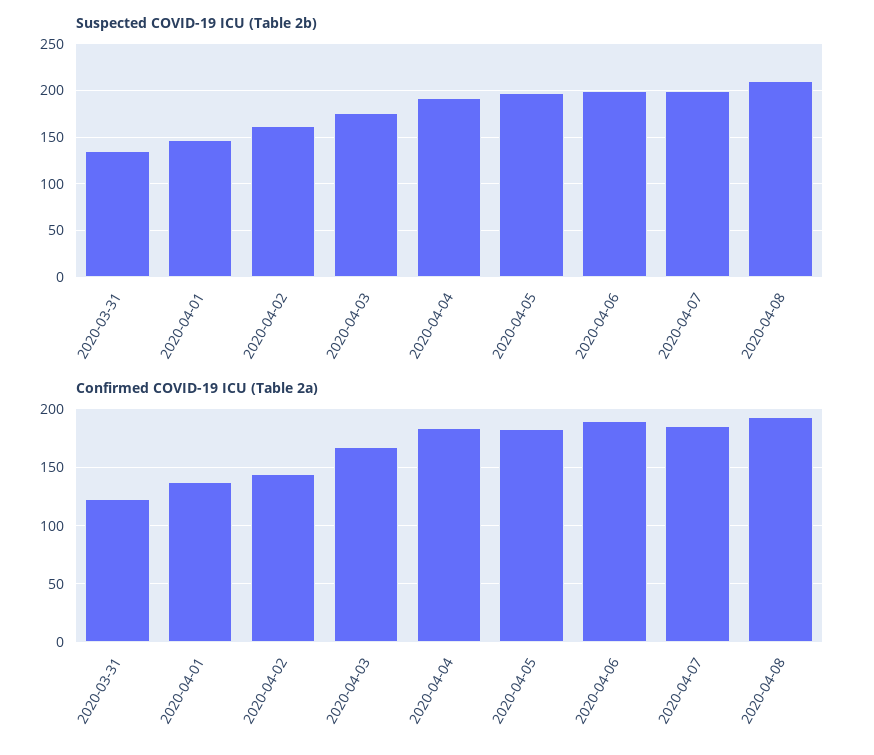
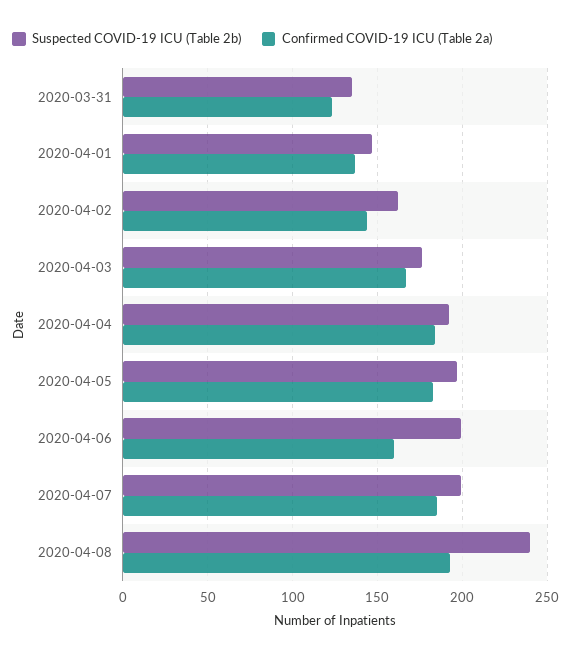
Suspected COVID-19 ICU (Table 2b), 2020-04-08: 210 -> 240
Confirmed COVID-19 ICU (Table 2a), 2020-04-06: 190 -> 160

